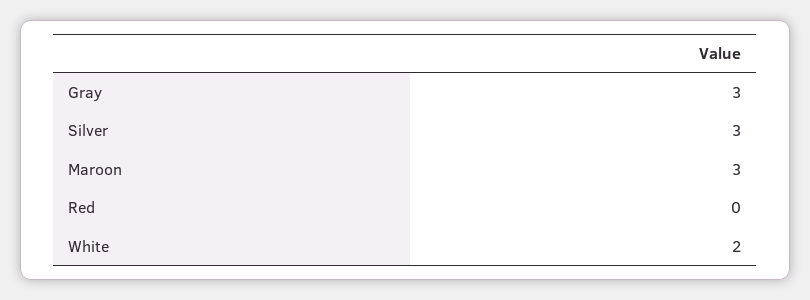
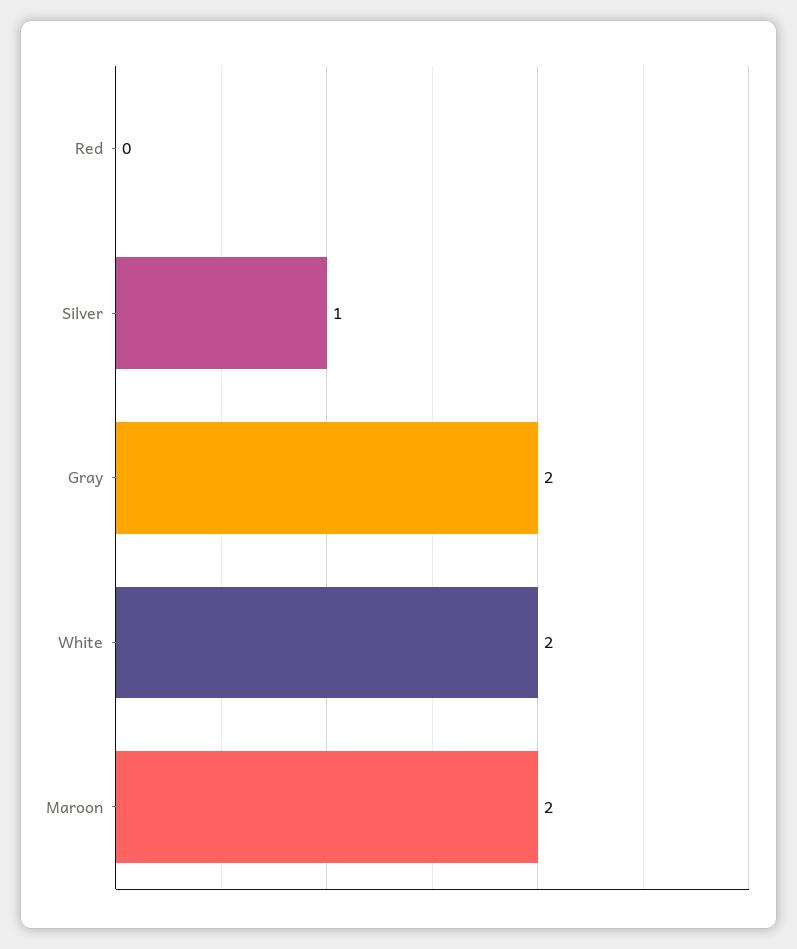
Gray: 3 -> 2
Silver: 3 -> 1
Maroon: 3 -> 2

